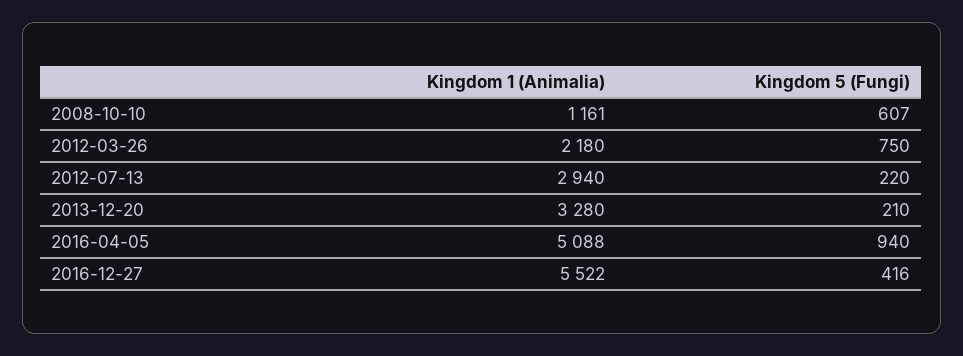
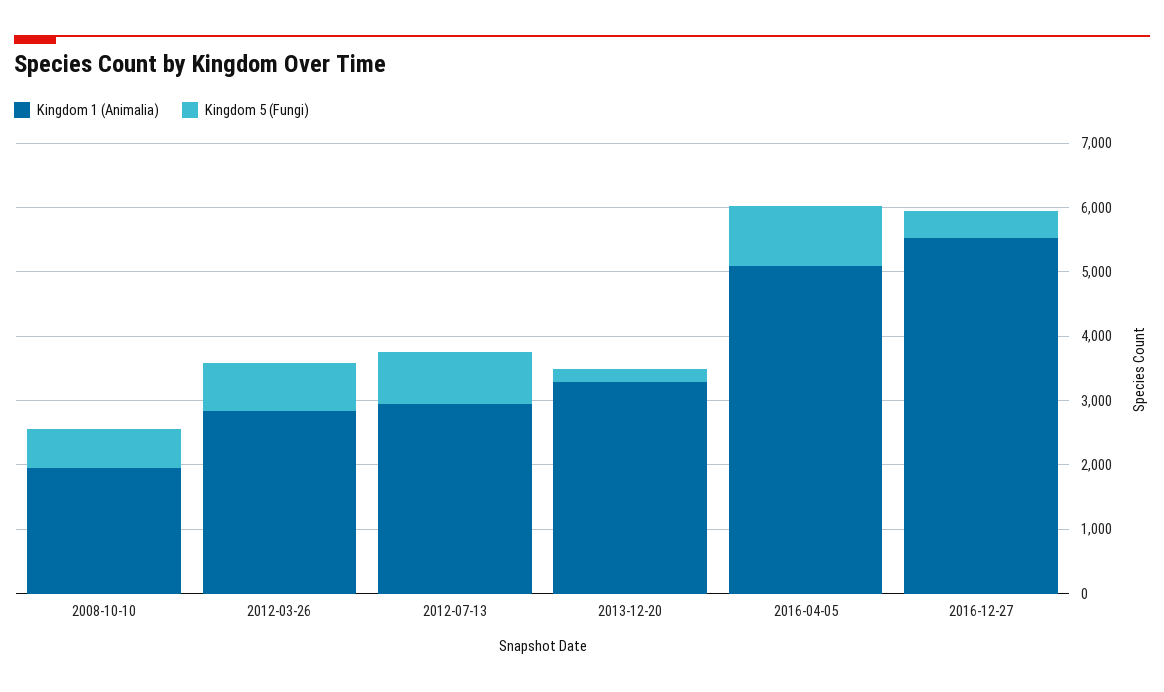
Kingdom 1 (Animalia), 2008-10-10: 1161 -> 2000
Kingdom 1 (Animalia), 2012-03-26: 2180 -> 2800
Kingdom 5 (Fungi), 2012-07-13: 220 -> 800

